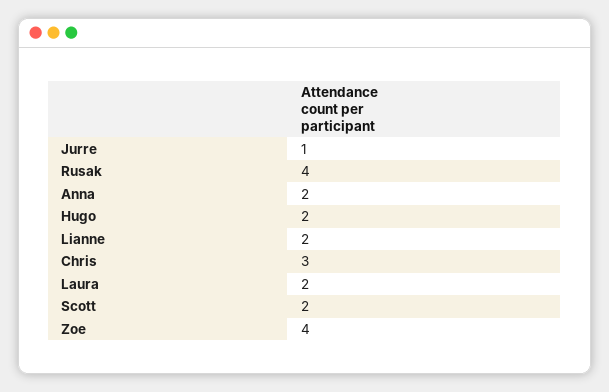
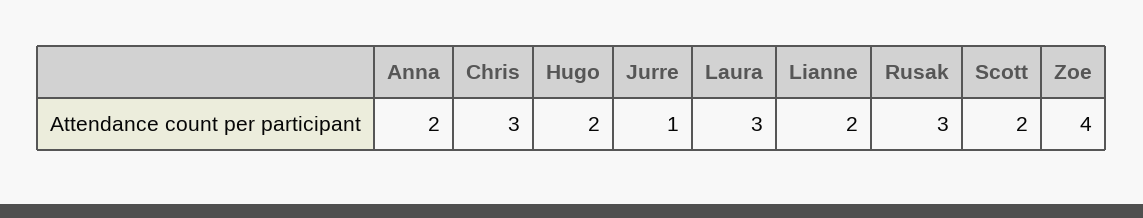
Rusak: 4 -> 3
Laura: 2 -> 3

